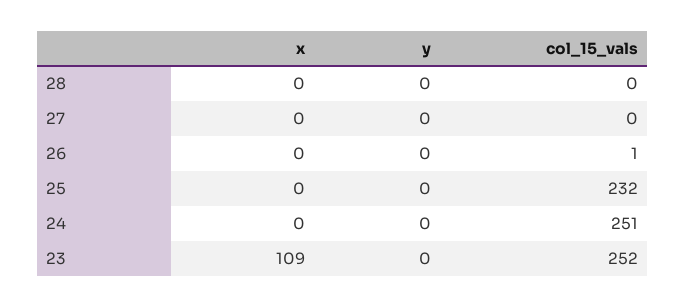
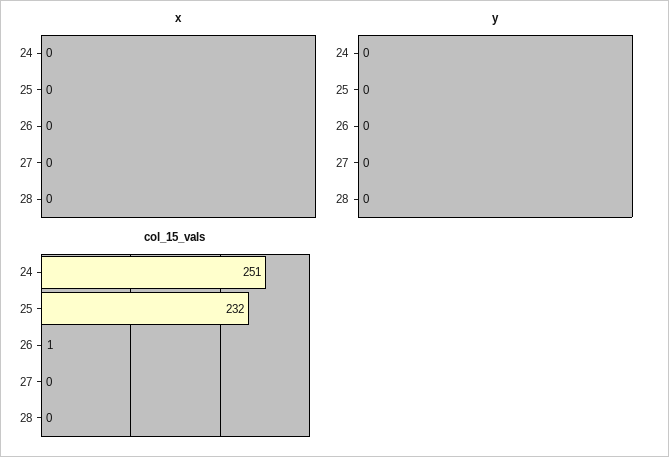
x, 23: 109 -> none
y, 23: 0 -> none
col_15_vals, 23: 252 -> none

